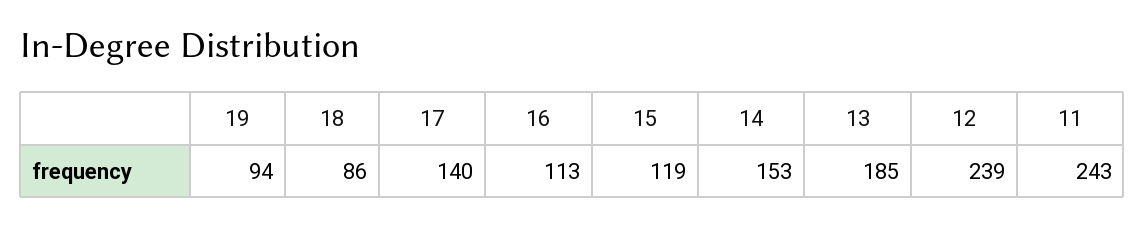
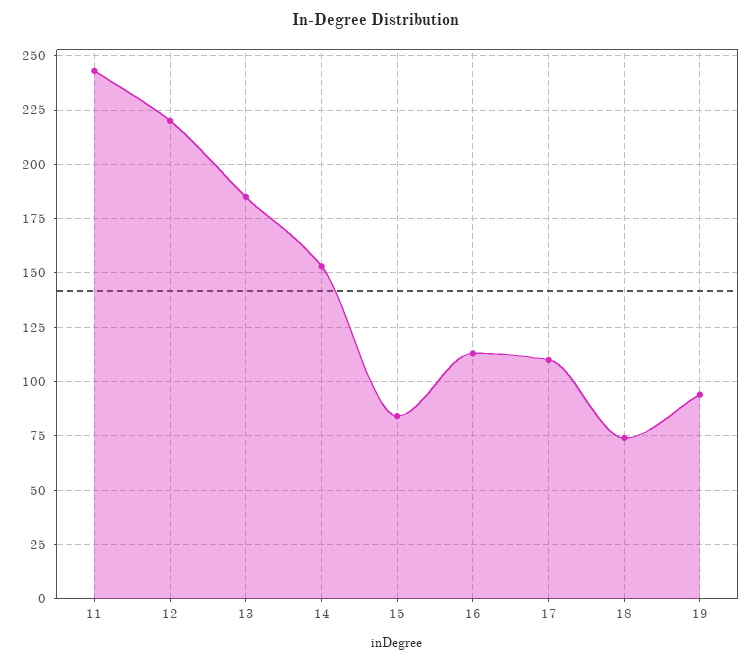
18: 86 -> 75
17: 140 -> 110
15: 119 -> 85
12: 239 -> 220

